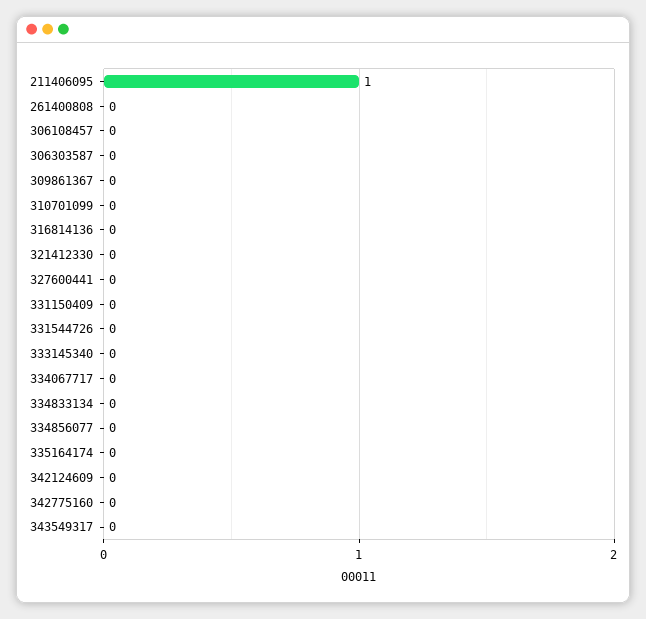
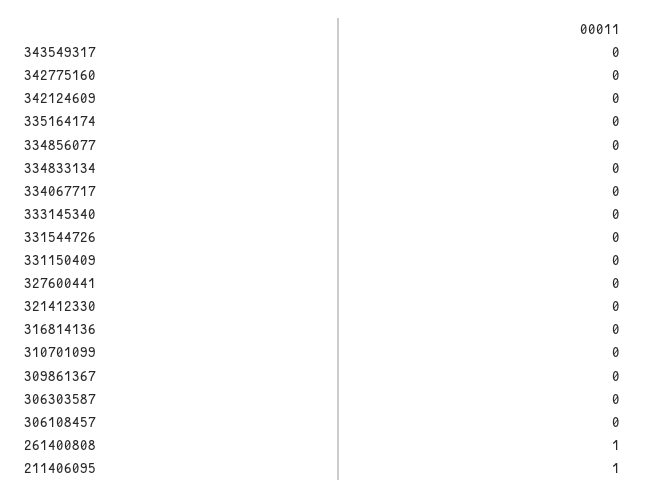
261400808: 0 -> 1

